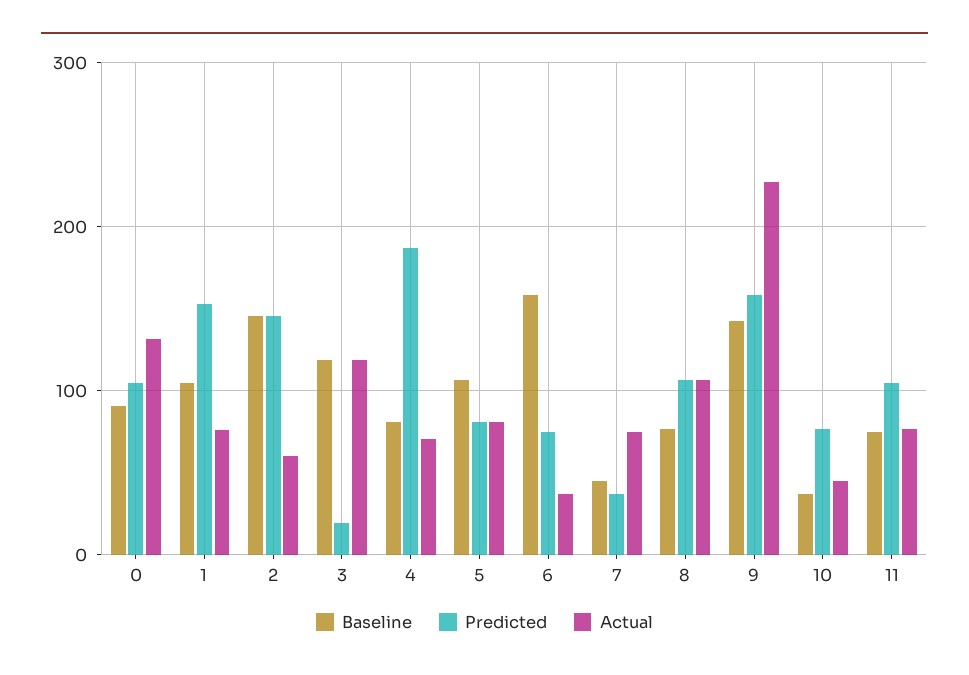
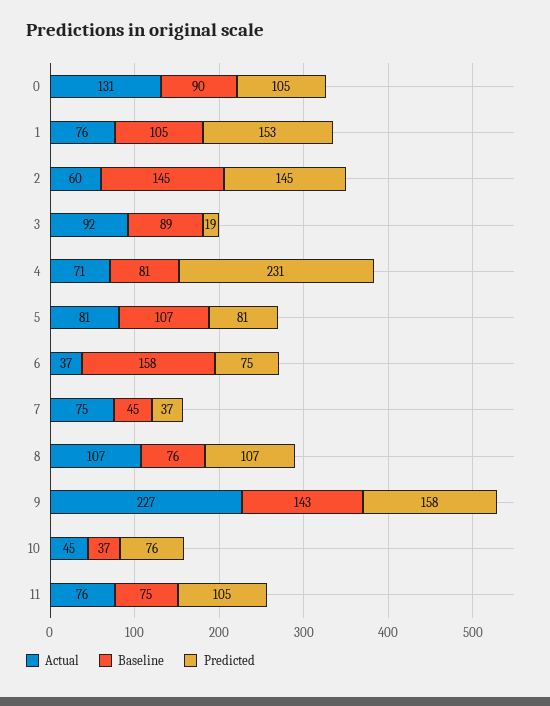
Baseline, 3: 120 -> 89
Actual, 3: 120 -> 92
Predicted, 4: 190 -> 231

